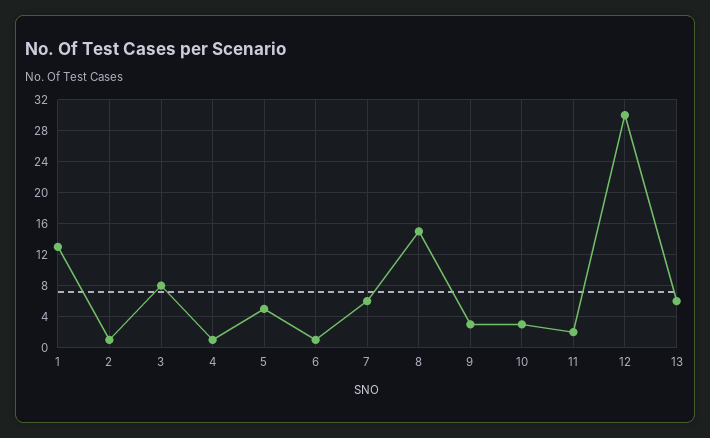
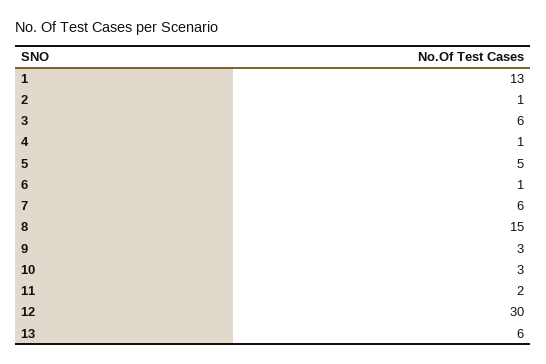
3: 8 -> 6

